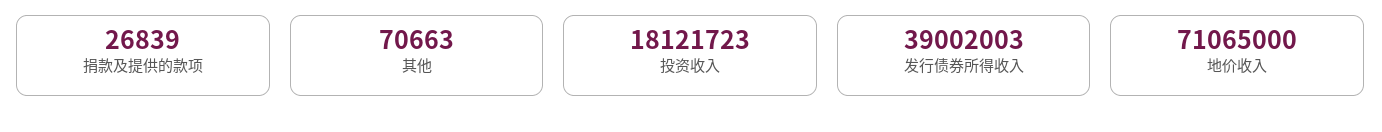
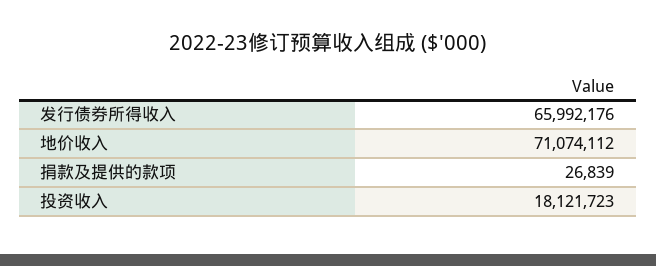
其他: 70663 -> none
发行债券所得收入: 39002003 -> 65992176
地价收入: 71065000 -> 71074112

